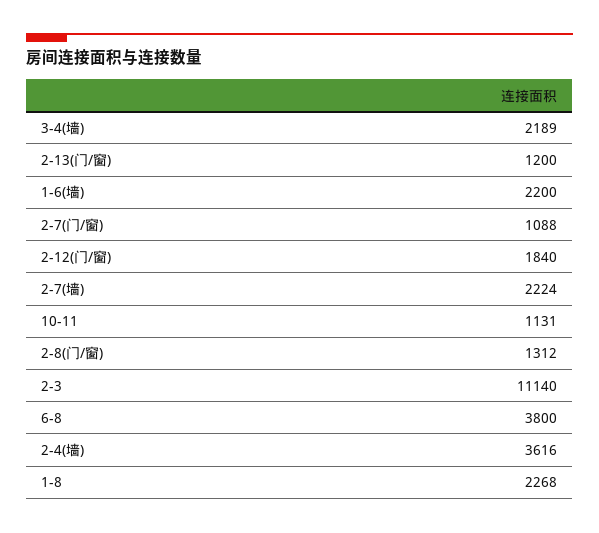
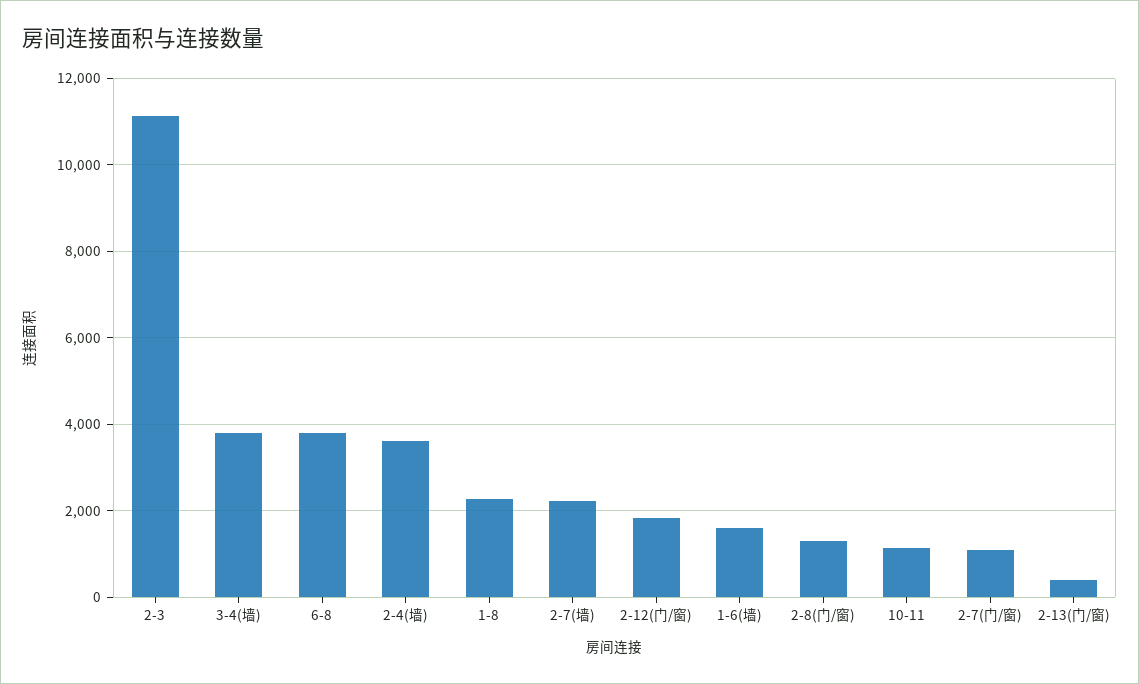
3-4(墙): 2189 -> 3800
2-13(门/窗): 1200 -> 400
1-6(墙): 2200 -> 1600

